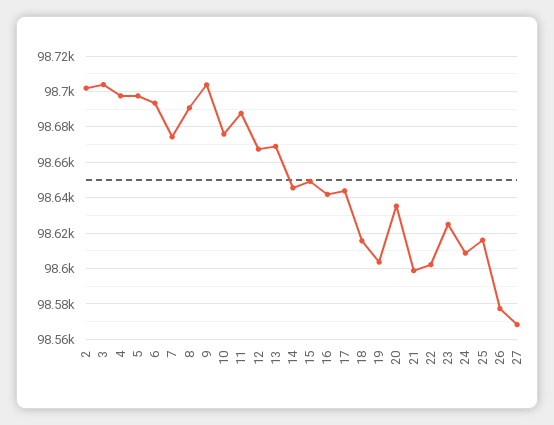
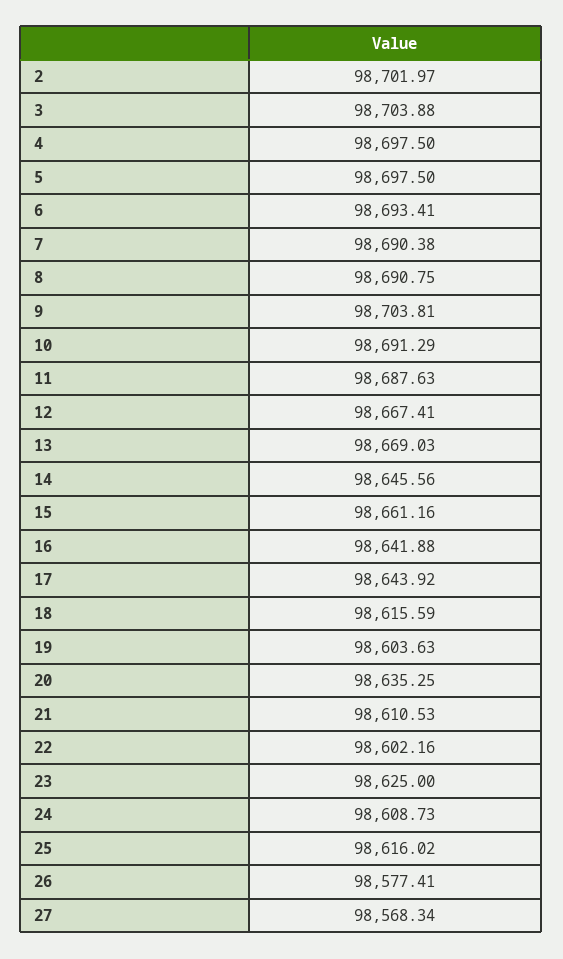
7: 98675 -> 98690.38
10: 98675 -> 98691.29
15: 98650 -> 98661.16
21: 98600 -> 98610.53

